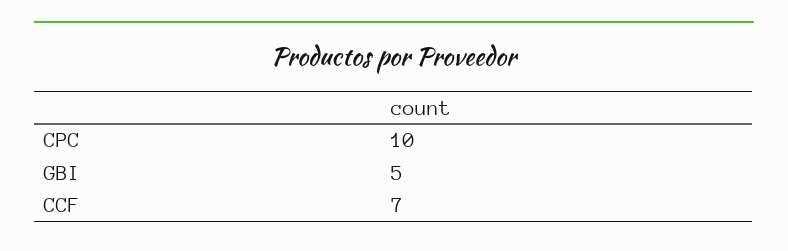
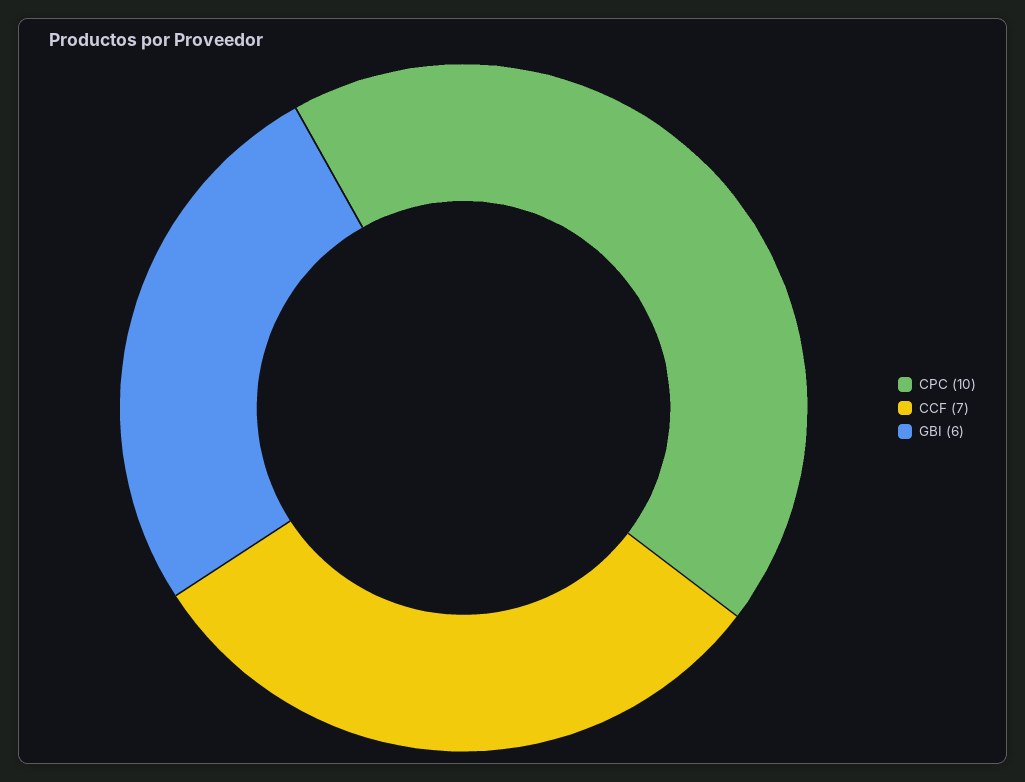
GBI: 5 -> 6

